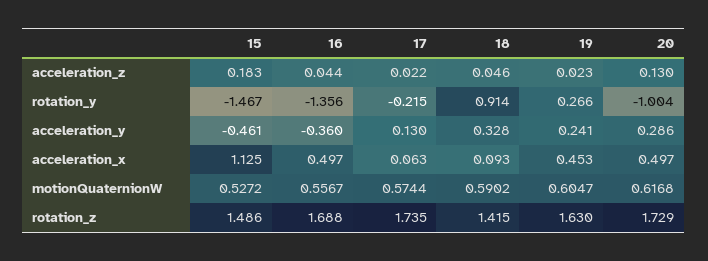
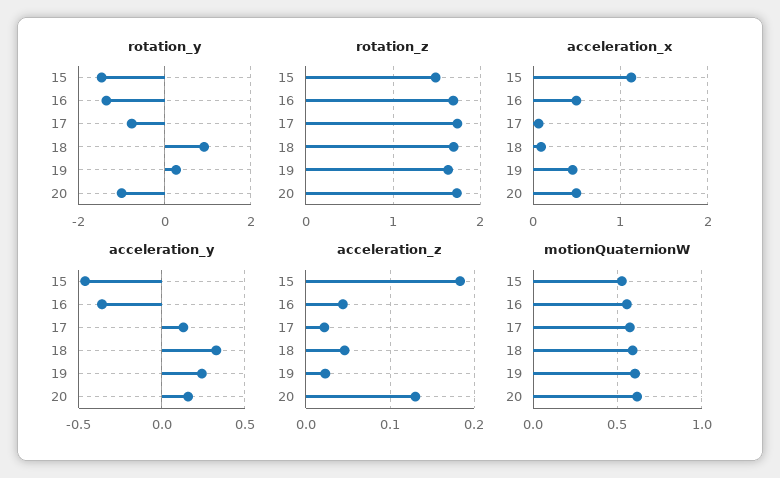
rotation_y, 17: -0.215 -> -0.8
acceleration_y, 20: 0.286 -> 0.15
rotation_z, 18: 1.415 -> 1.7

